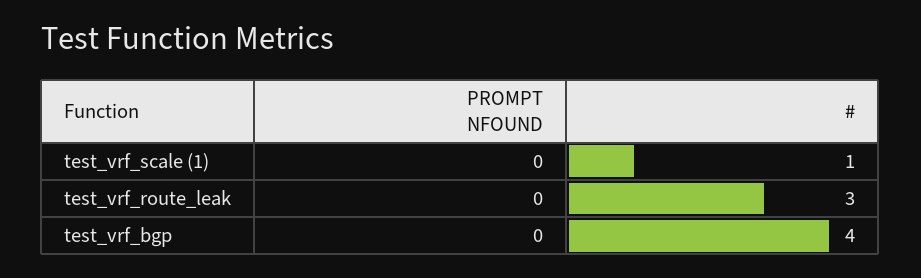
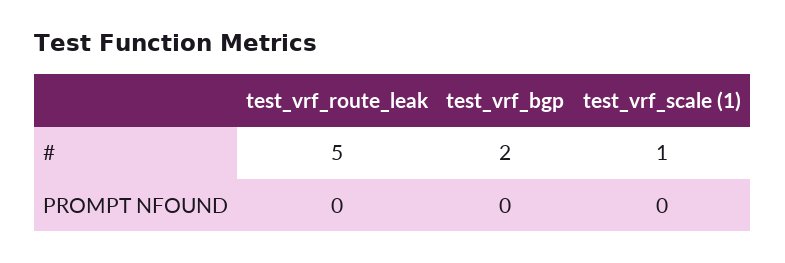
#, test_vrf_route_leak: 3 -> 5
#, test_vrf_bgp: 4 -> 2

